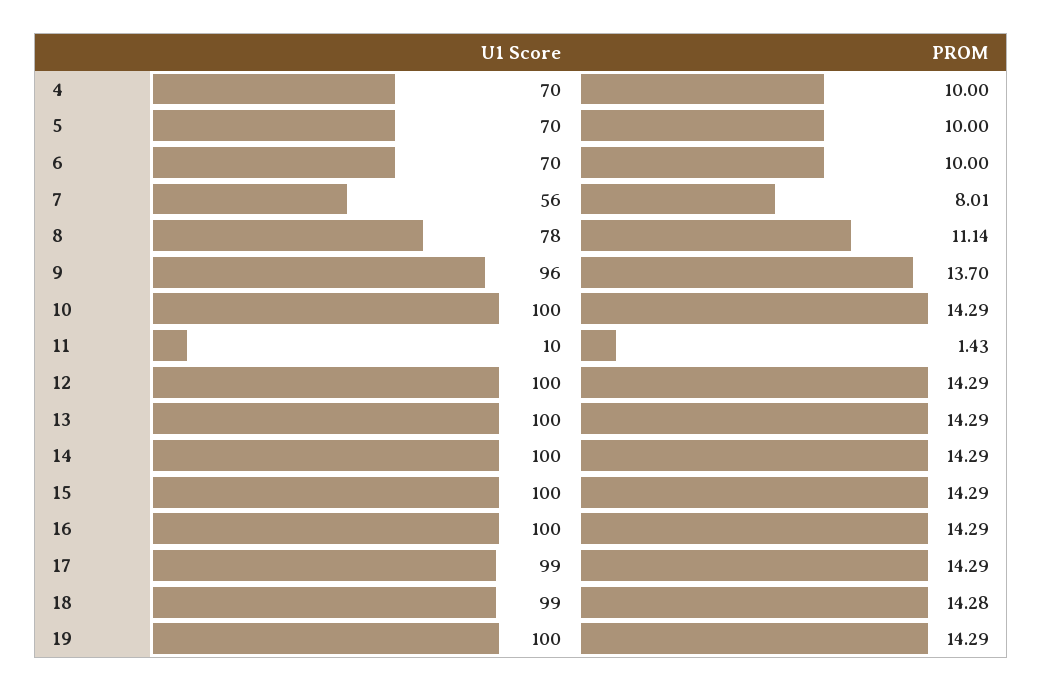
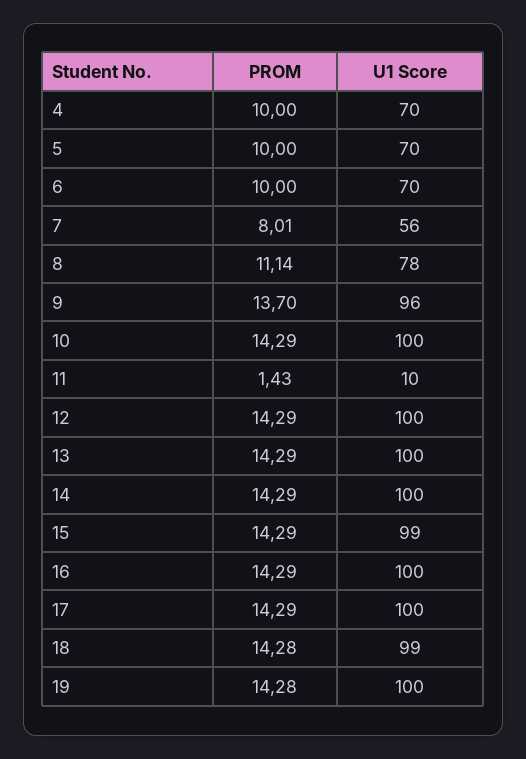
U1 Score, 15: 100 -> 99
U1 Score, 17: 99 -> 100
PROM, 19: 14.29 -> 14.28

